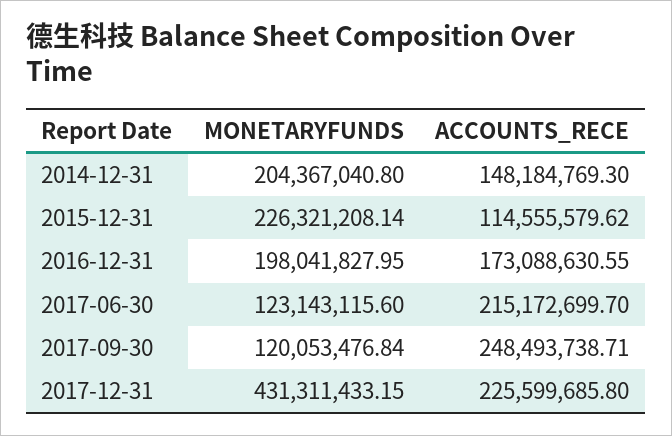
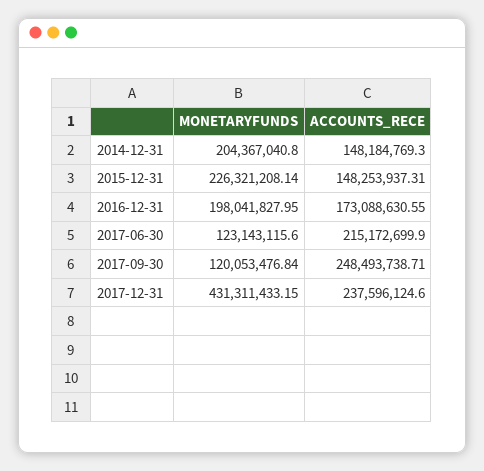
ACCOUNTS_RECE, 2015-12-31: 114555579.62 -> 148253937.31
ACCOUNTS_RECE, 2017-06-30: 215172699.7 -> 215172699.9
ACCOUNTS_RECE, 2017-12-31: 225599685.8 -> 237596124.6

